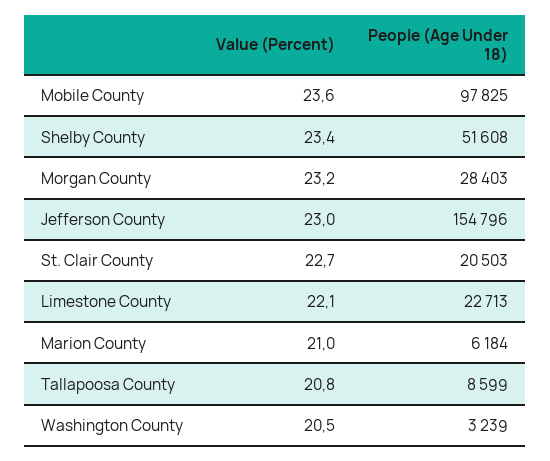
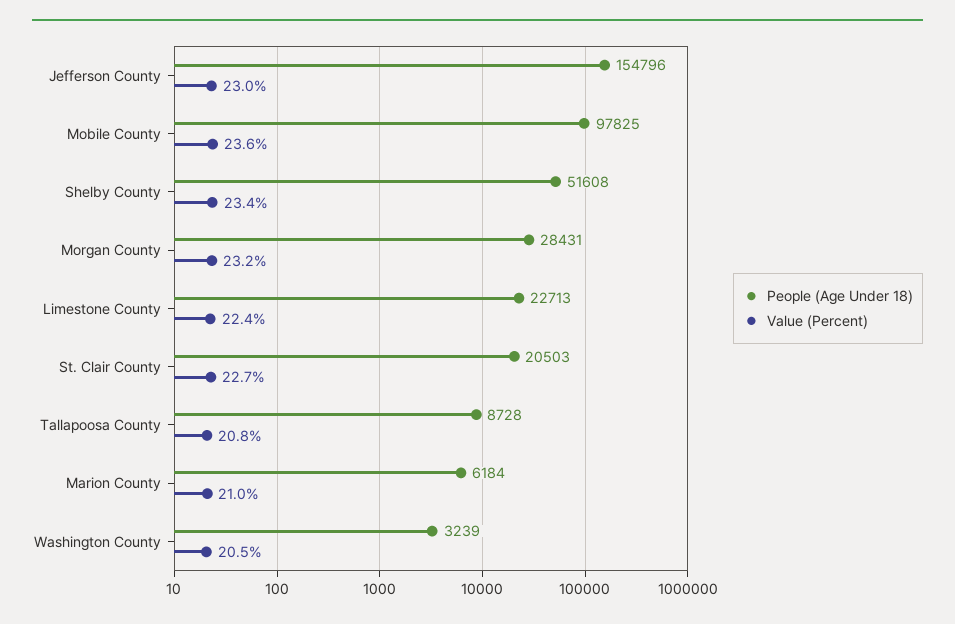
People (Age Under 18), Morgan County: 28403 -> 28431
Value (Percent), Limestone County: 22.1 -> 22.4
People (Age Under 18), Tallapoosa County: 8599 -> 8728

